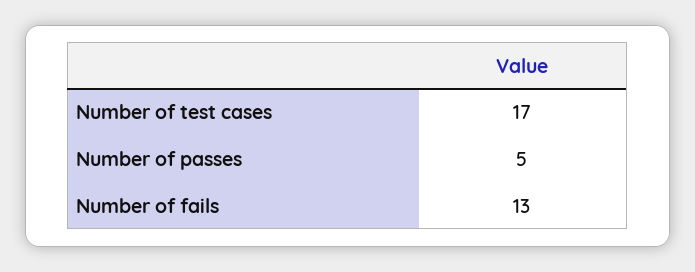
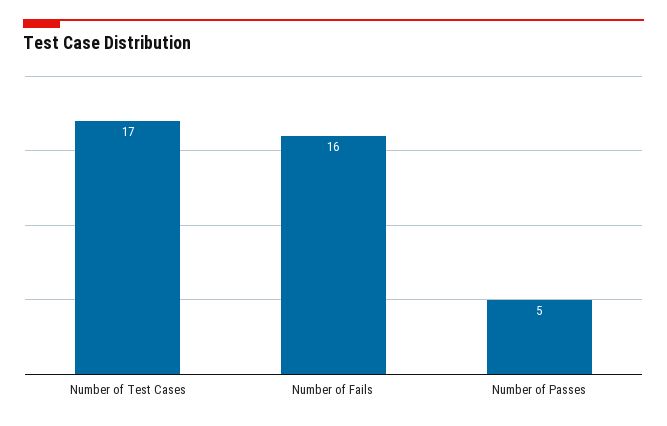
Number of fails: 13 -> 16

